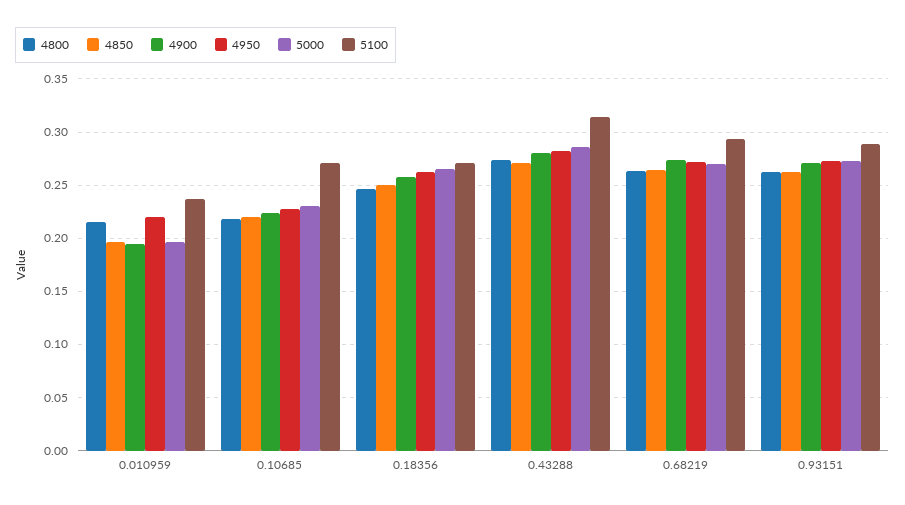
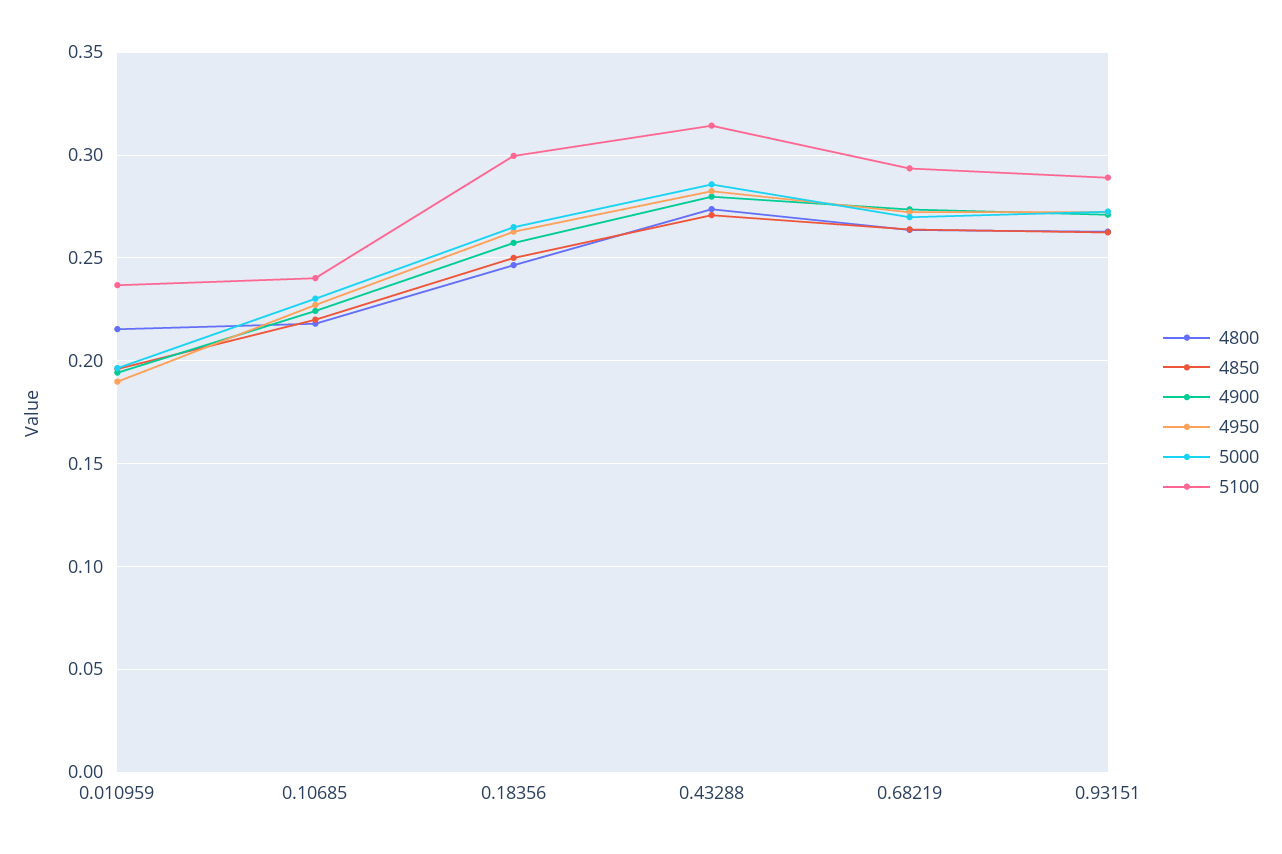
4950, 0.010959: 0.22 -> 0.19
5100, 0.10685: 0.27 -> 0.24
5100, 0.18356: 0.27 -> 0.3

